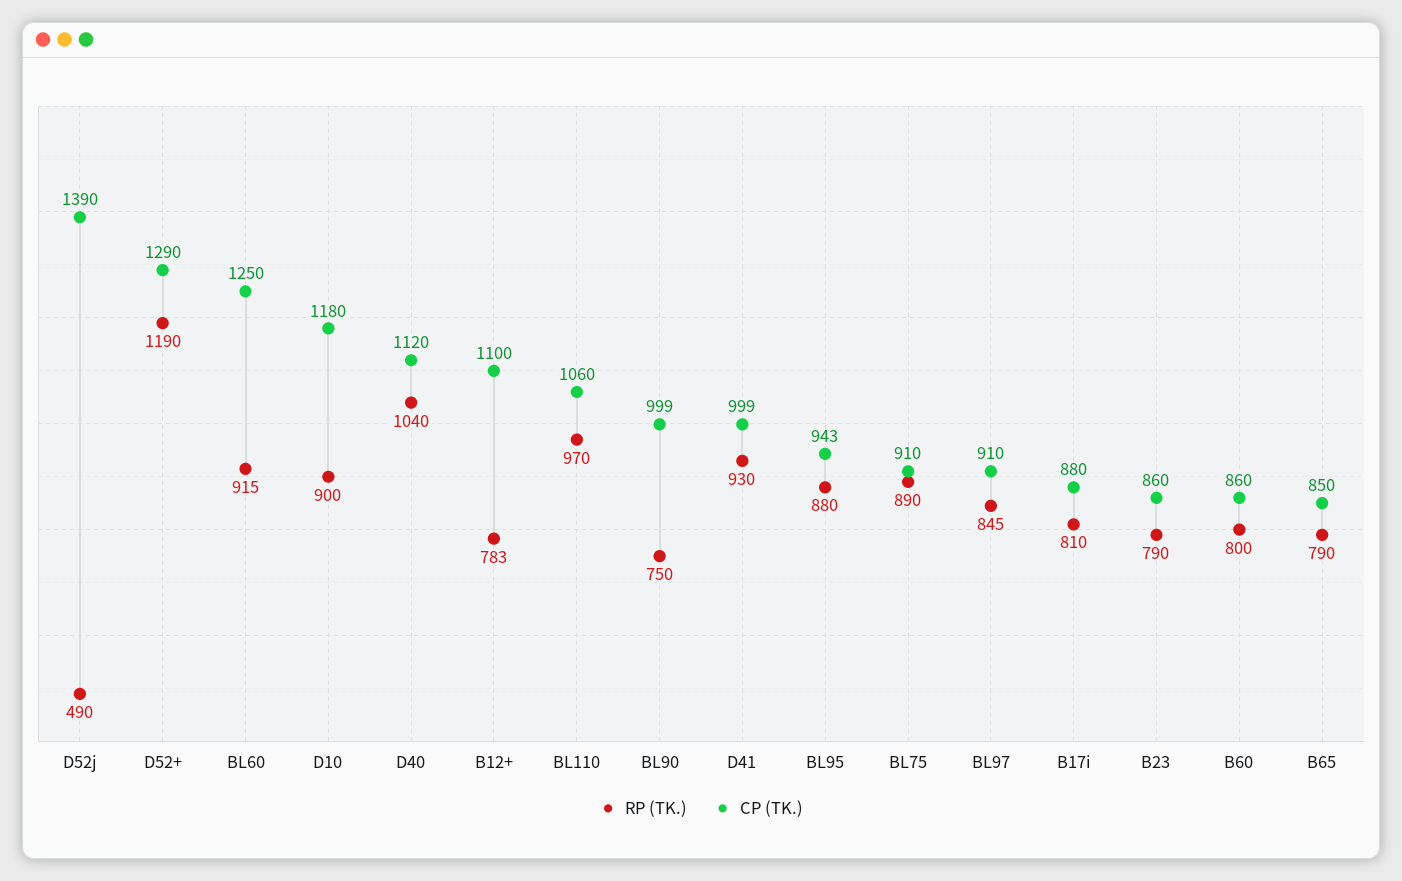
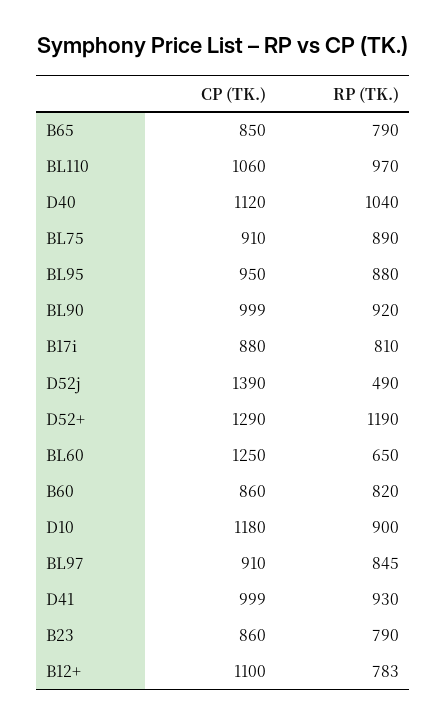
RP (TK.), BL60: 915 -> 650
RP (TK.), BL90: 750 -> 920
CP (TK.), BL95: 943 -> 950
RP (TK.), B60: 800 -> 820

